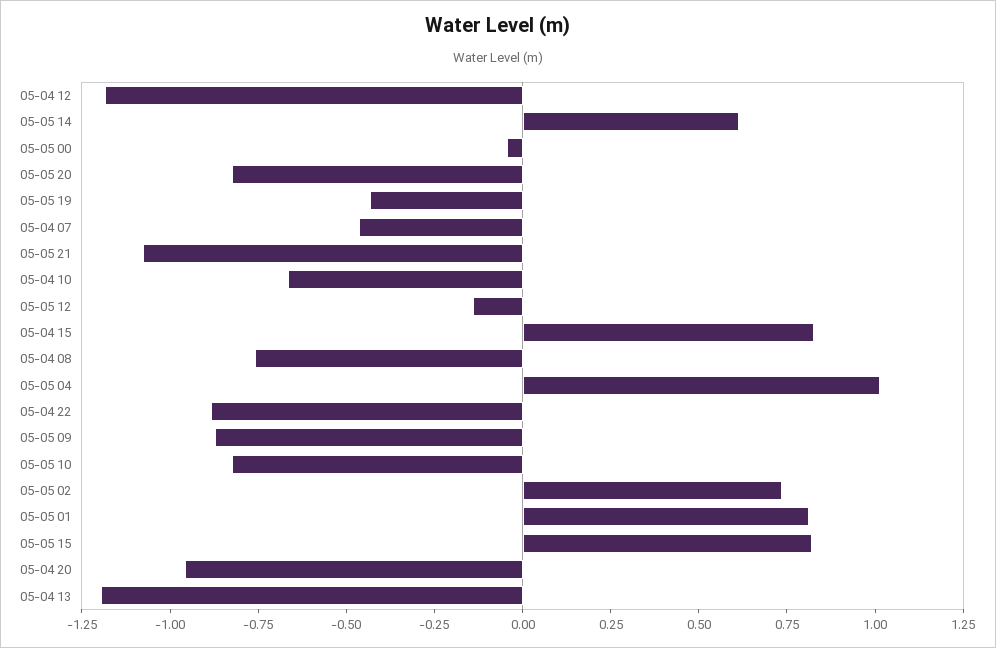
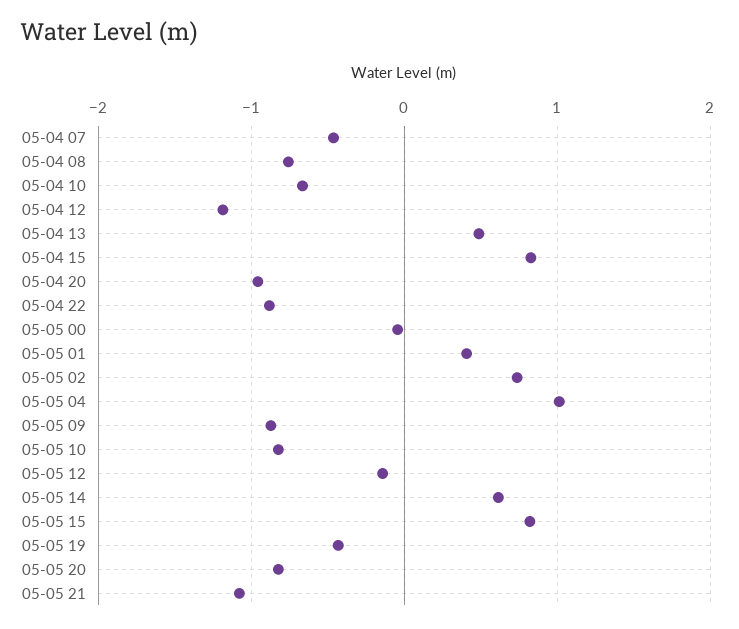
05-05 01: 0.8 -> 0.4
05-04 13: -1.2 -> 0.5

